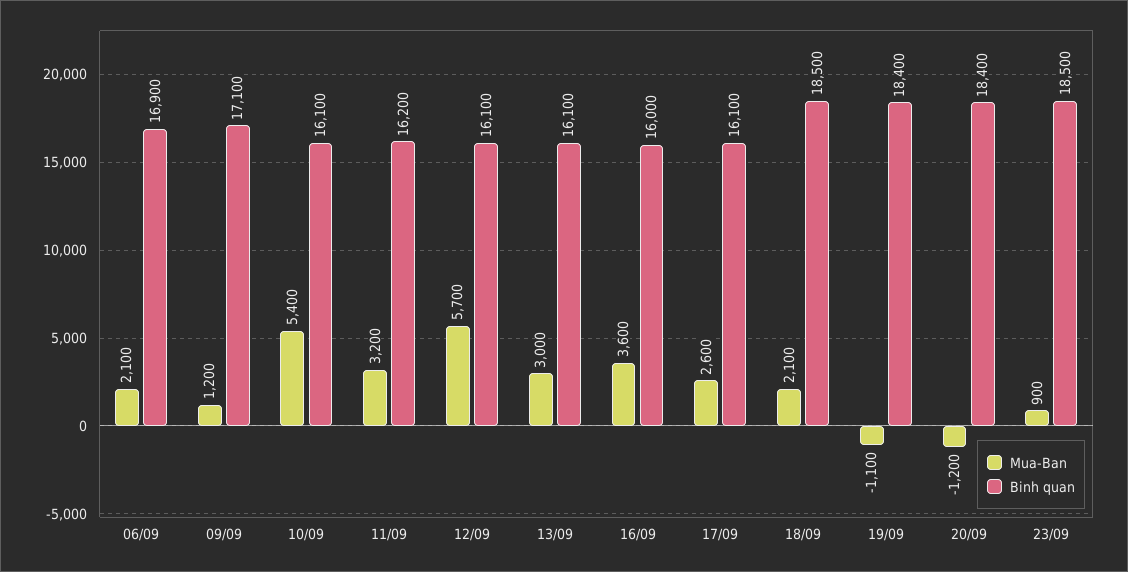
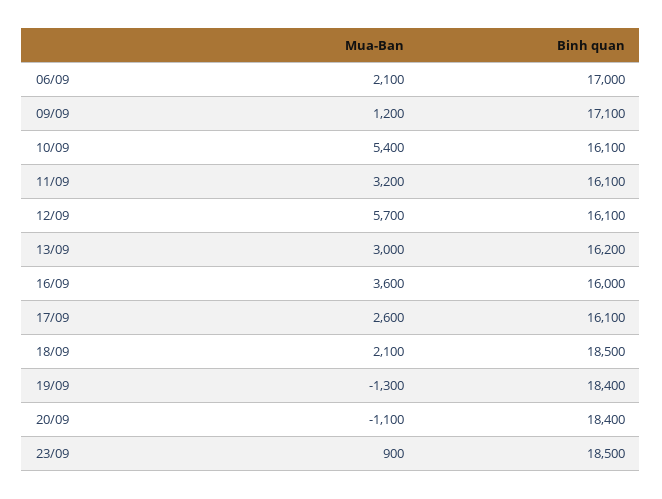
Binh quan, 06/09: 16900 -> 17000
Binh quan, 11/09: 16200 -> 16100
Binh quan, 13/09: 16100 -> 16200
Mua-Ban, 19/09: -1100 -> -1300
Mua-Ban, 20/09: -1200 -> -1100

